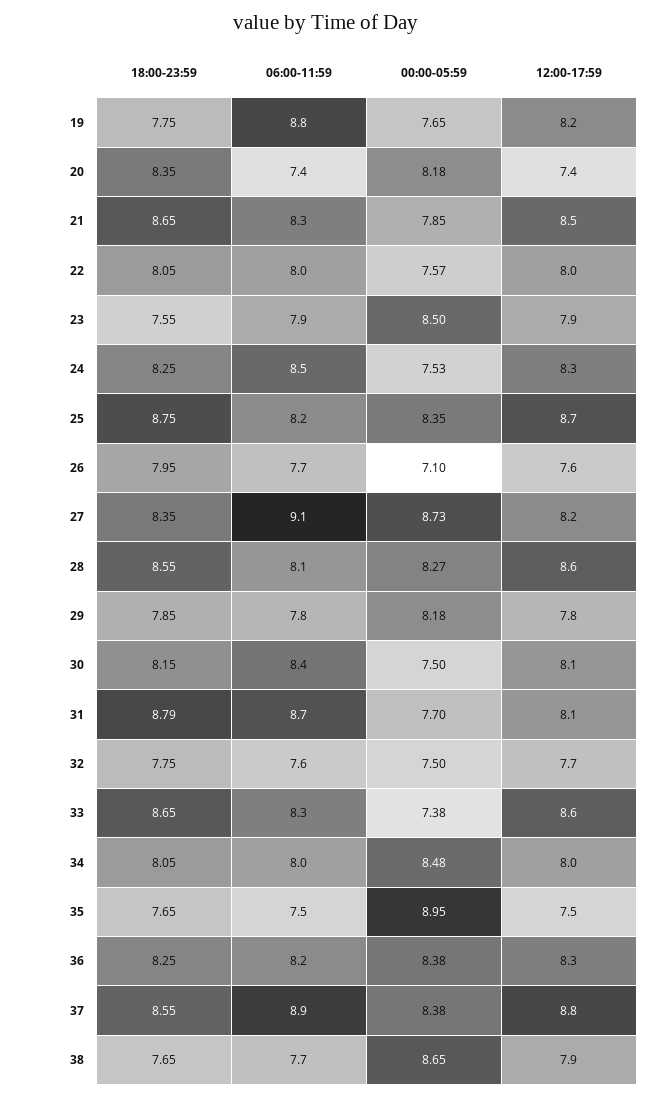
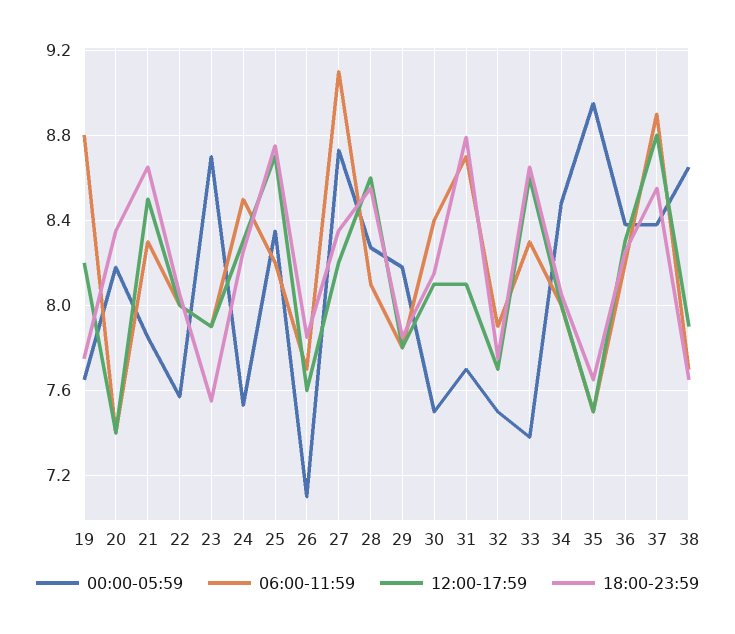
00:00-05:59, 23: 8.5 -> 8.7
18:00-23:59, 26: 7.95 -> 7.85
06:00-11:59, 32: 7.6 -> 7.9

